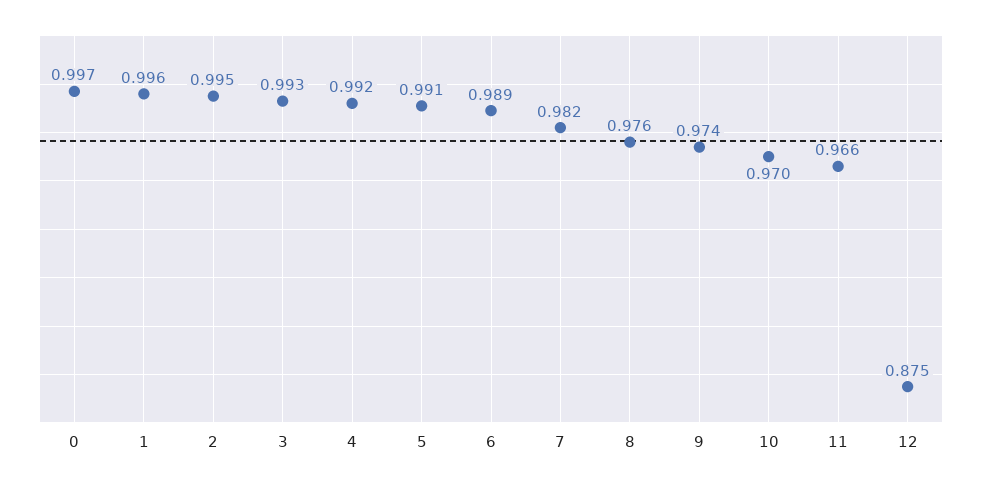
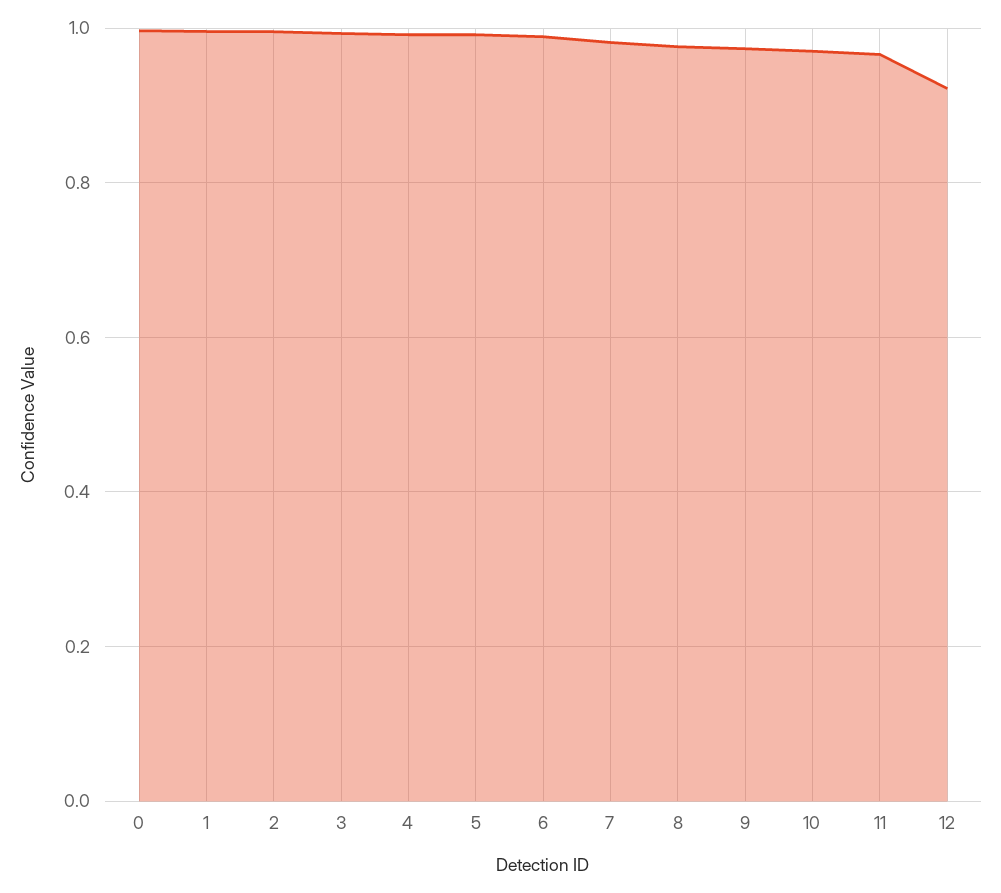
12: 0.875 -> 0.92

